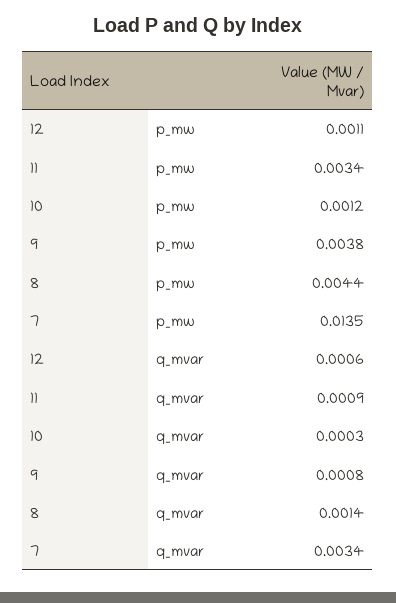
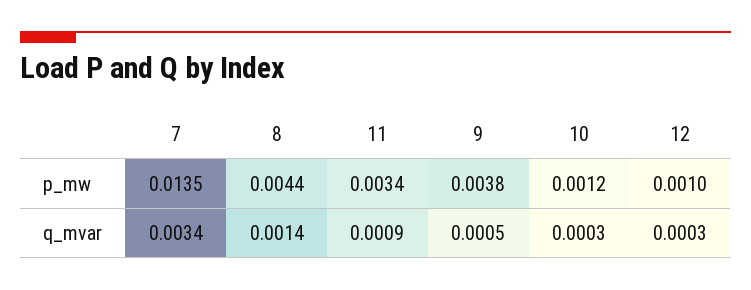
12, p_mw: 0.0011 -> 0.001
12, q_mvar: 0.0006 -> 0.0003
9, q_mvar: 0.0008 -> 0.0005

